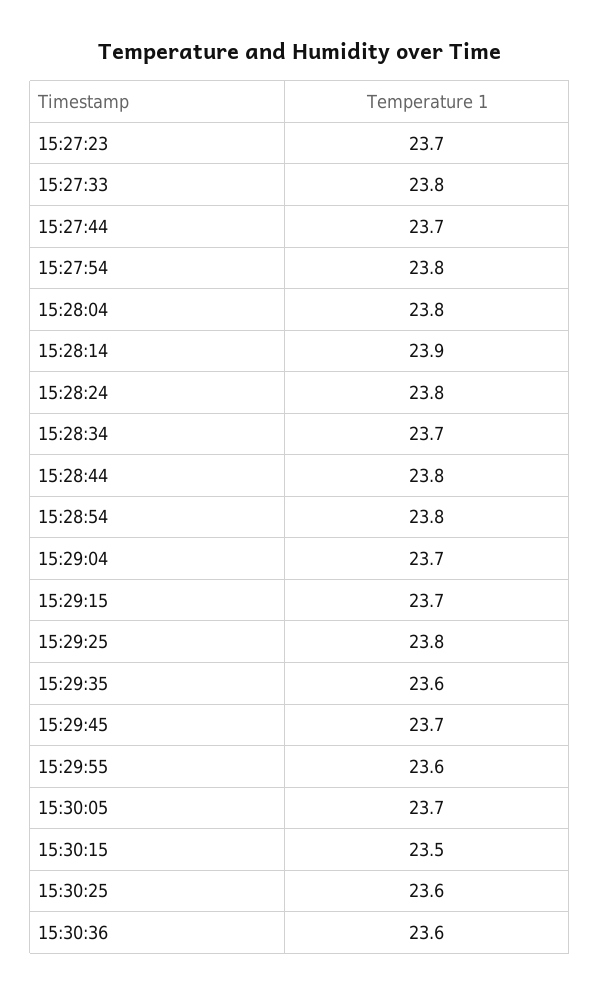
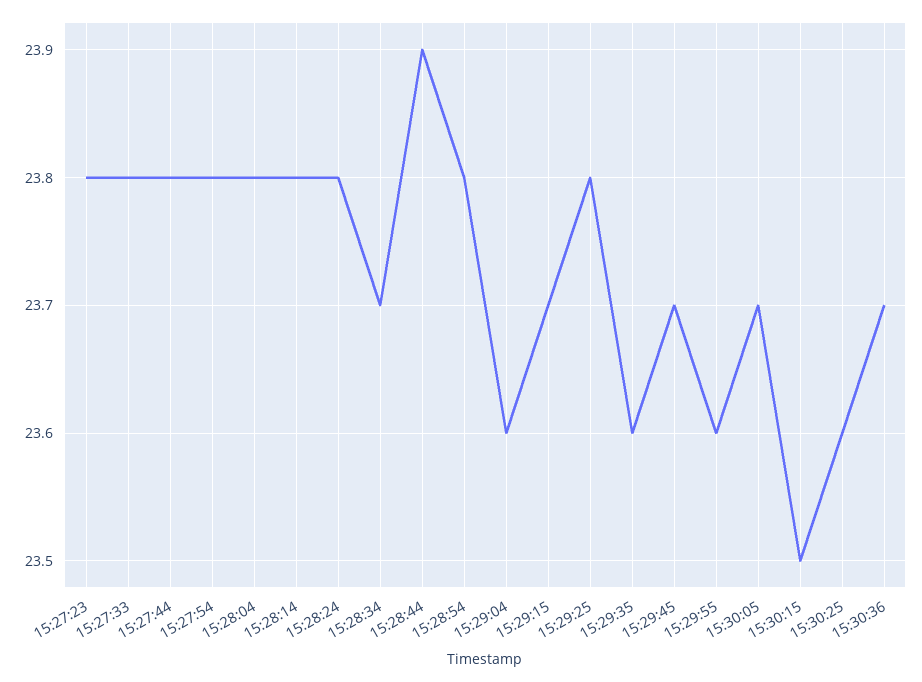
15:27:23: 23.7 -> 23.8
15:27:44: 23.7 -> 23.8
15:28:14: 23.9 -> 23.8
15:28:44: 23.8 -> 23.9
15:29:04: 23.7 -> 23.6
15:30:36: 23.6 -> 23.7

